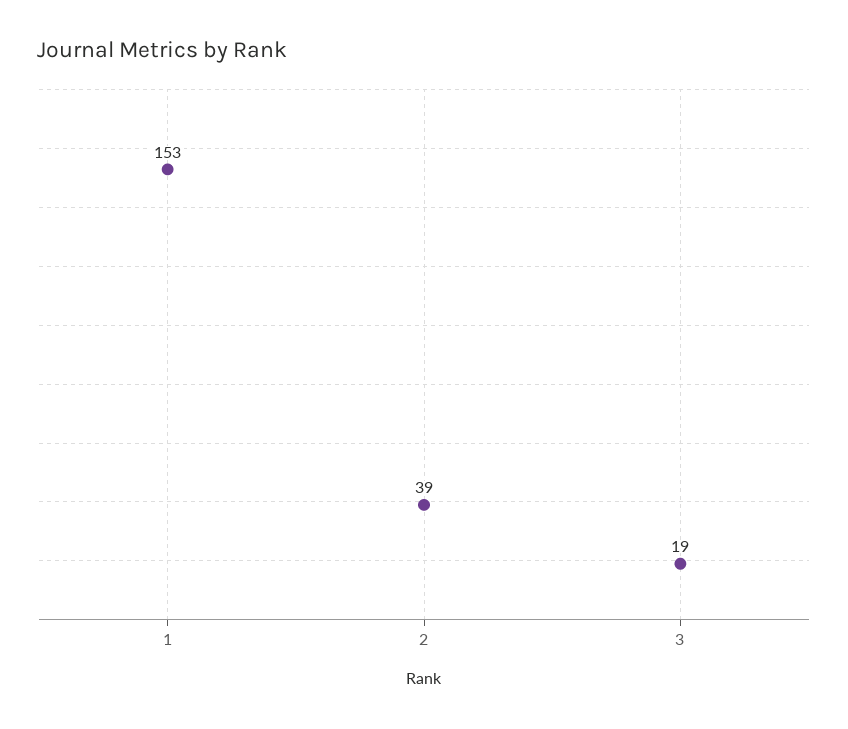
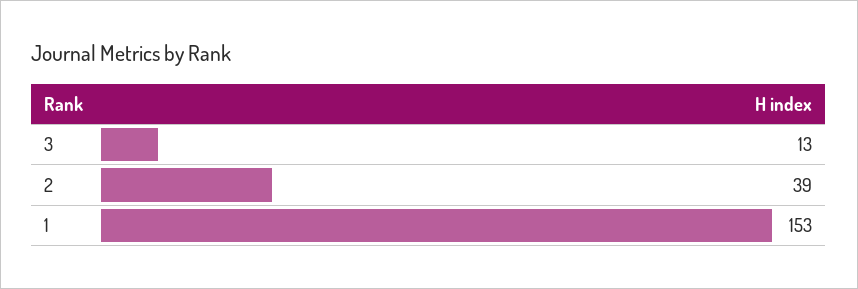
3: 19 -> 13

